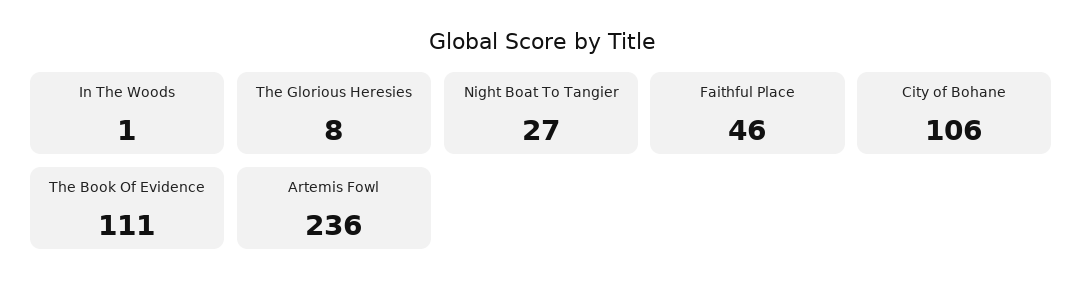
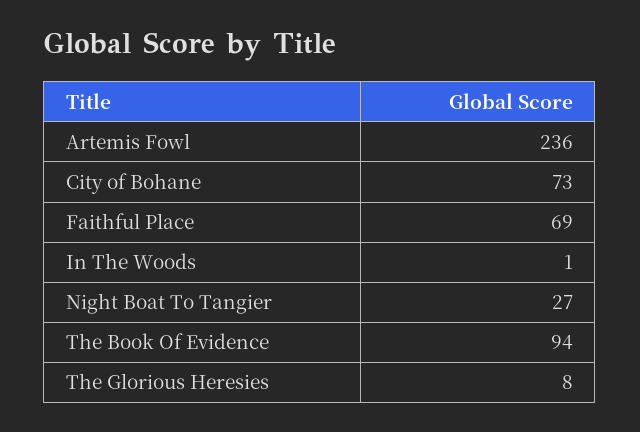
Faithful Place: 46 -> 69
City of Bohane: 106 -> 73
The Book Of Evidence: 111 -> 94

